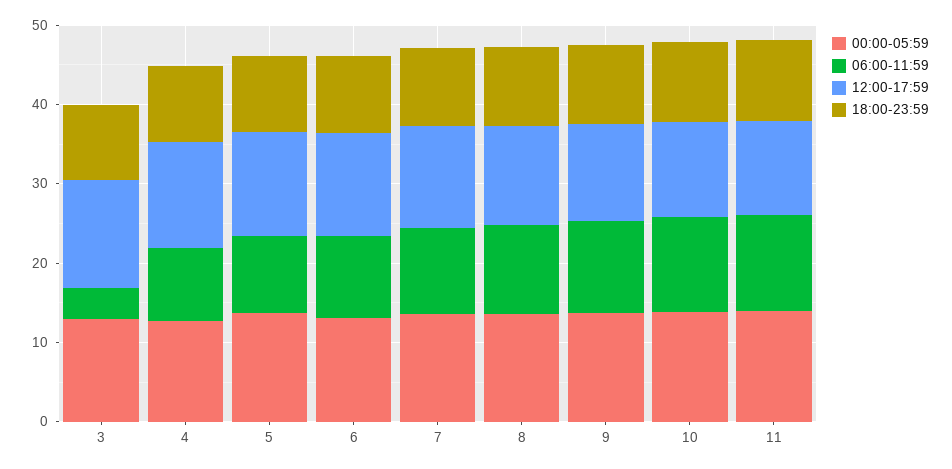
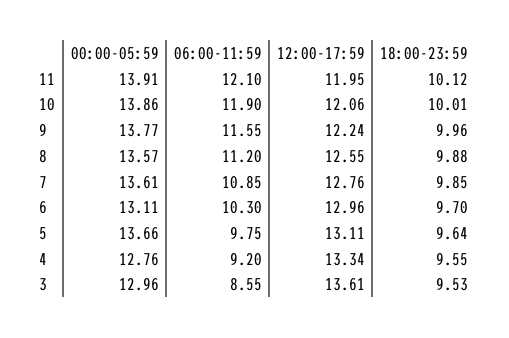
06:00-11:59, 3: 4 -> 8.55

